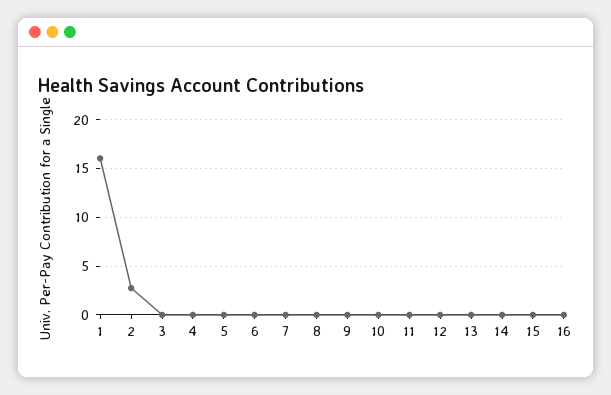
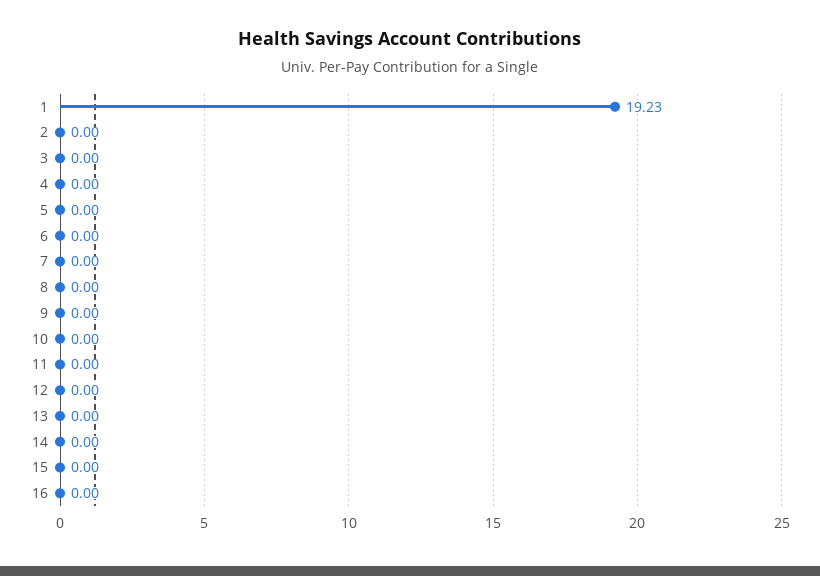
1: 16 -> 19.23
2: 3 -> 0

